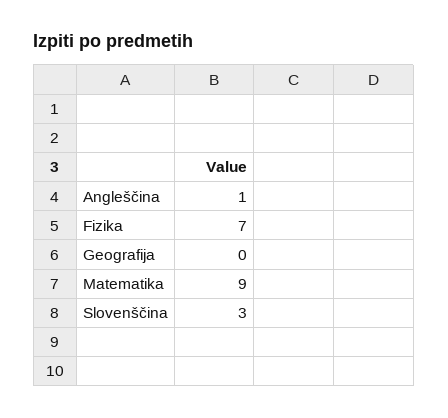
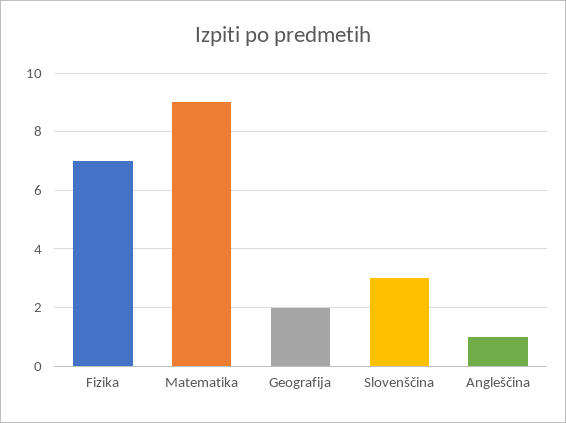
Geografija: 0 -> 2

